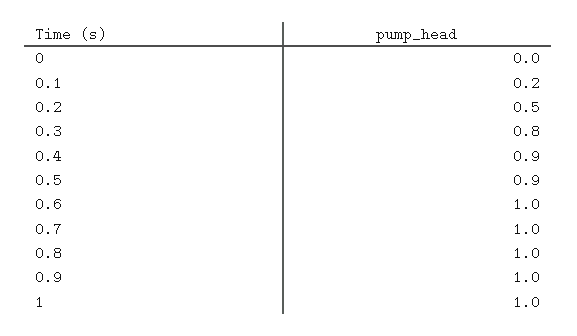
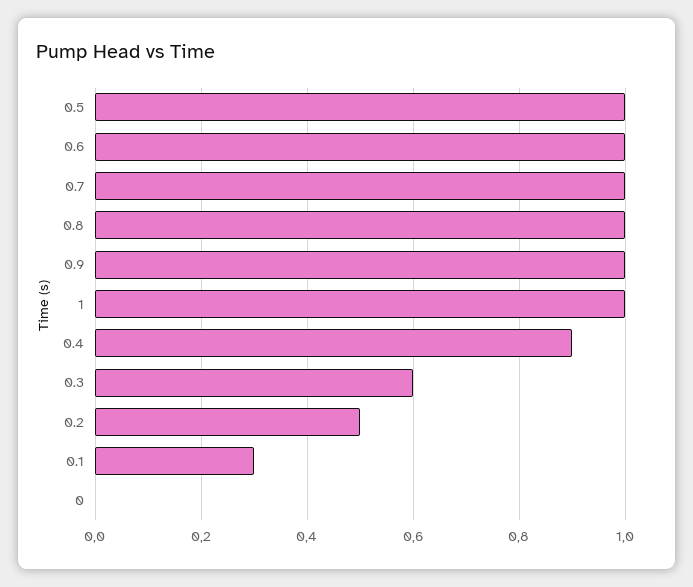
0.1: 0.2 -> 0.3
0.3: 0.8 -> 0.6
0.5: 0.9 -> 1

